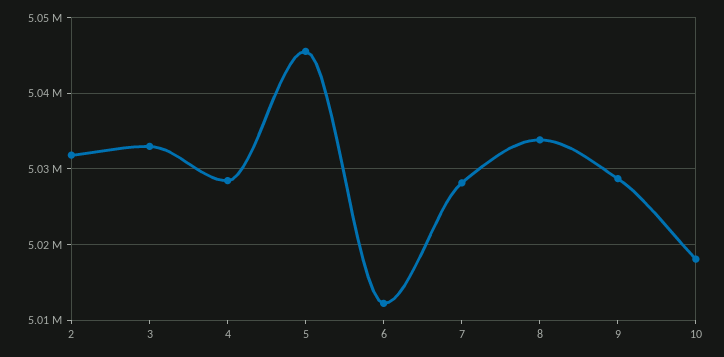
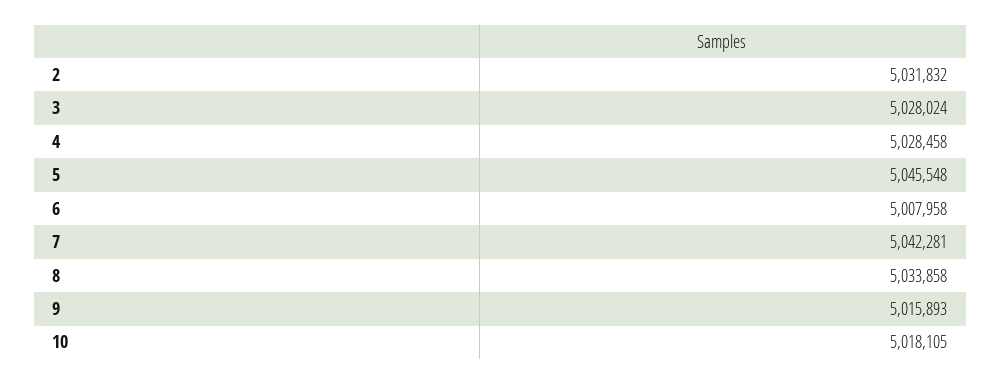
3: 5033000 -> 5028024
6: 5012000 -> 5007958
7: 5028000 -> 5042281
9: 5029000 -> 5015893

